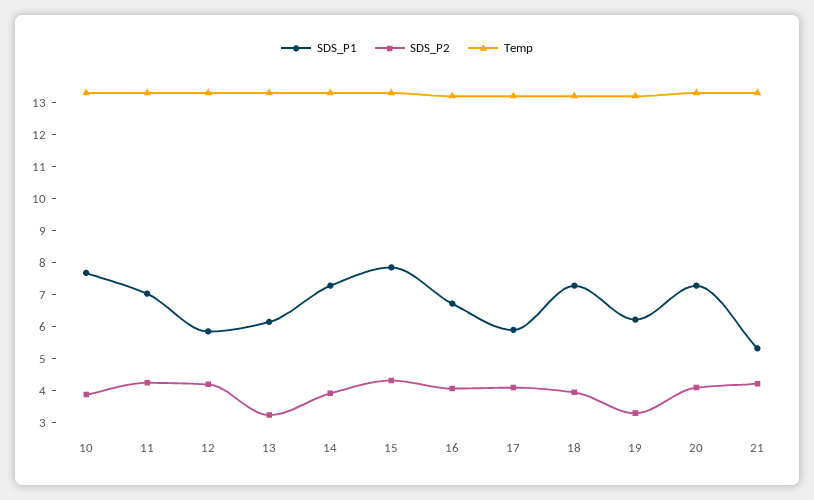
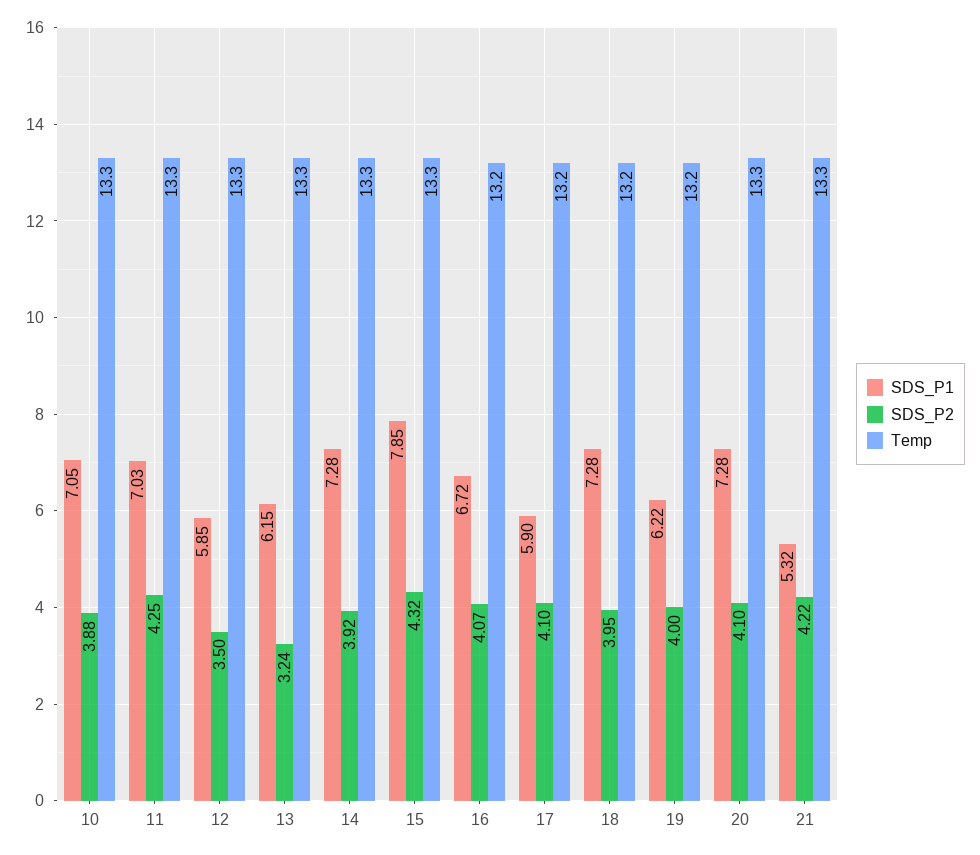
SDS_P1, 10: 7.75 -> 7.05
SDS_P2, 12: 4.25 -> 3.5
SDS_P2, 19: 3.25 -> 4

